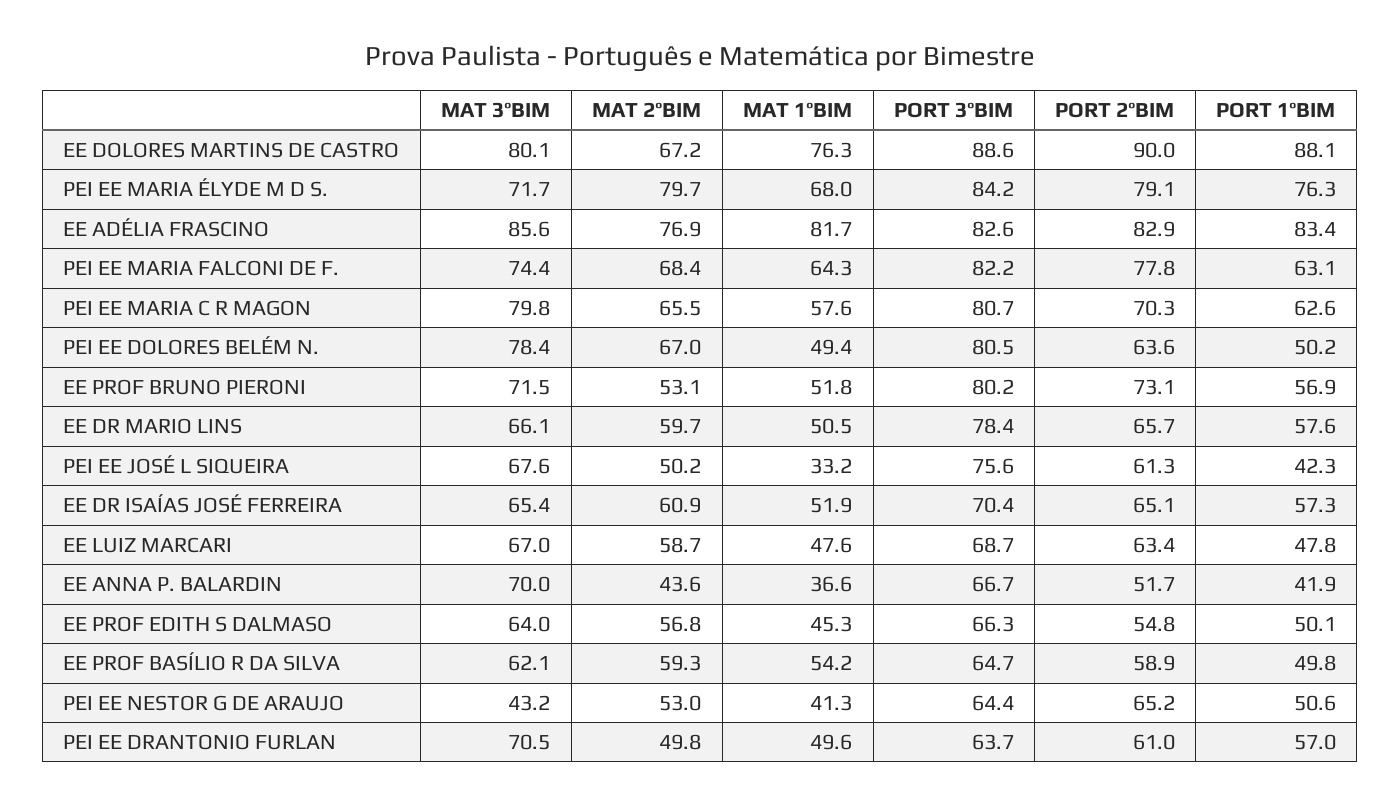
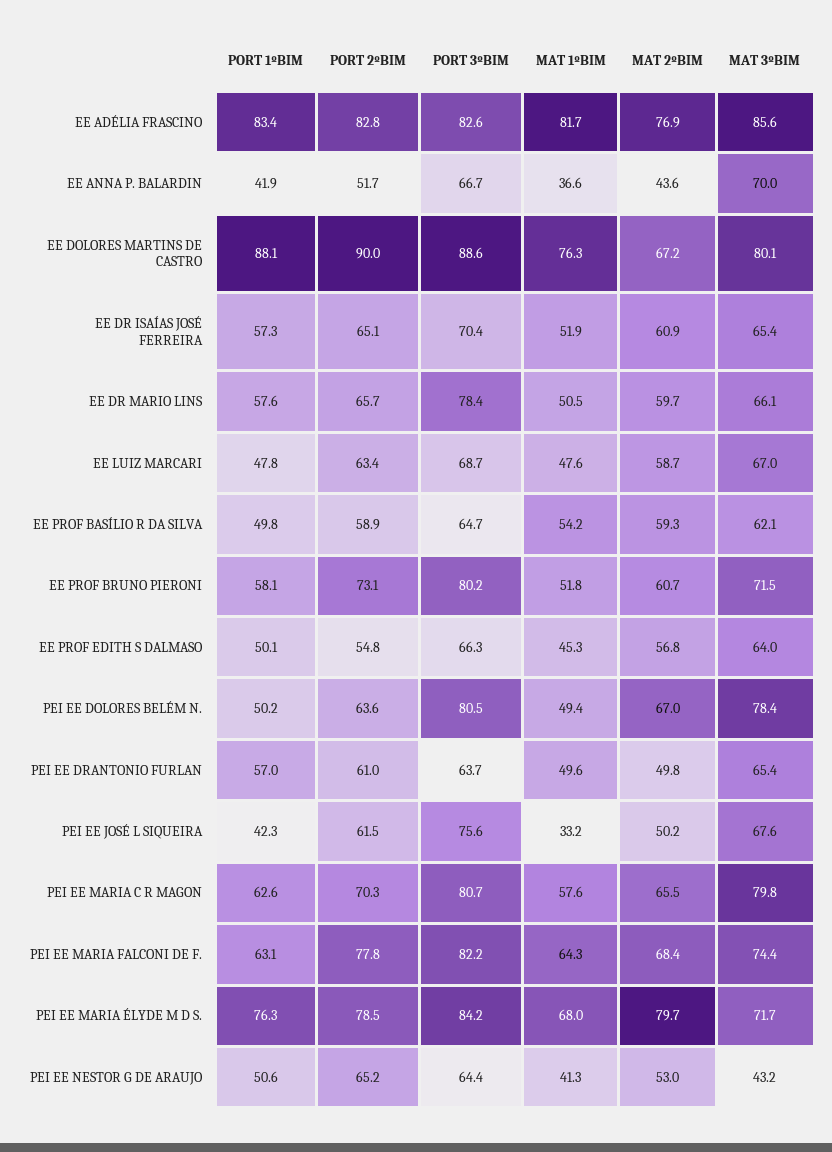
PORT 2ºBIM, PEI EE MARIA ÉLYDE M D S.: 79.1 -> 78.5
PORT 2ºBIM, EE ADÉLIA FRASCINO: 82.9 -> 82.8
MAT 2ºBIM, EE PROF BRUNO PIERONI: 53.1 -> 60.7
PORT 1ºBIM, EE PROF BRUNO PIERONI: 56.9 -> 58.1
PORT 2ºBIM, PEI EE JOSÉ L SIQUEIRA: 61.3 -> 61.5
MAT 3ºBIM, PEI EE DRANTONIO FURLAN: 70.5 -> 65.4

